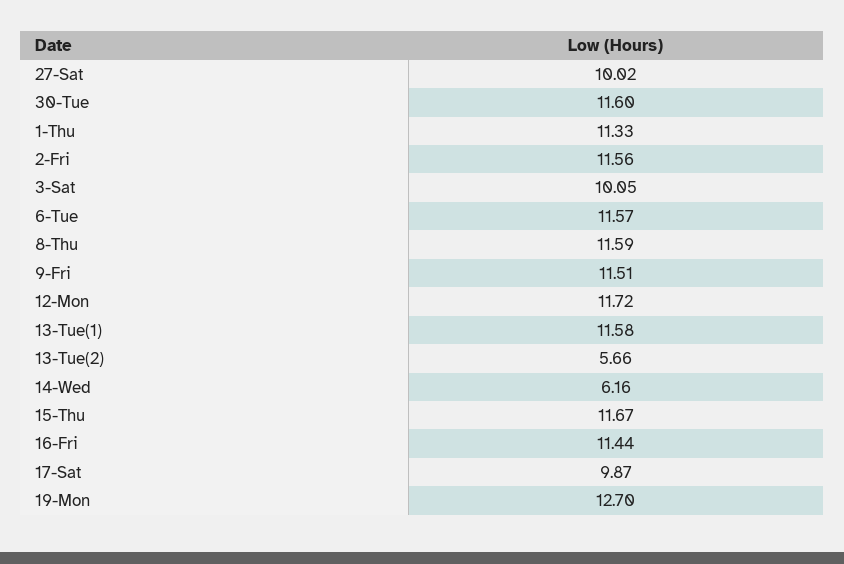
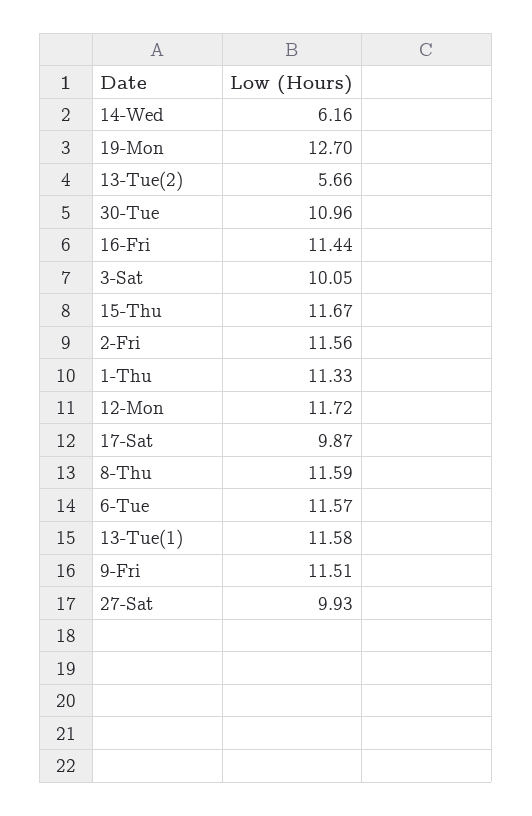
27-Sat: 10.02 -> 9.93
30-Tue: 11.6 -> 10.96

